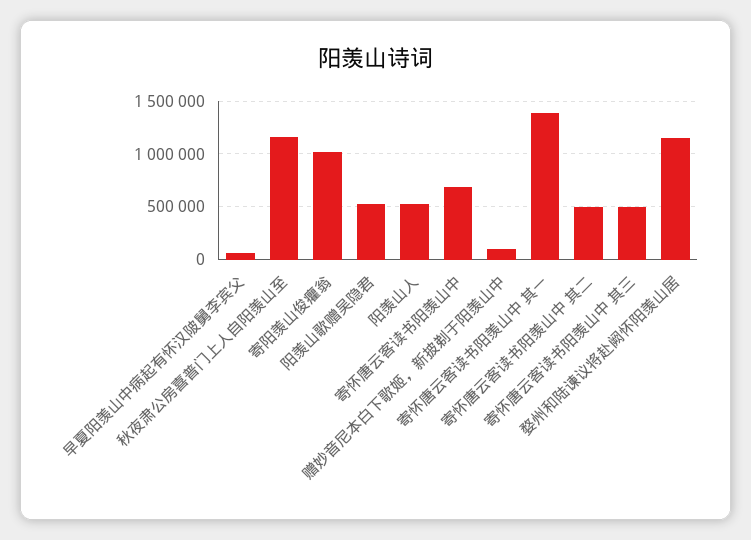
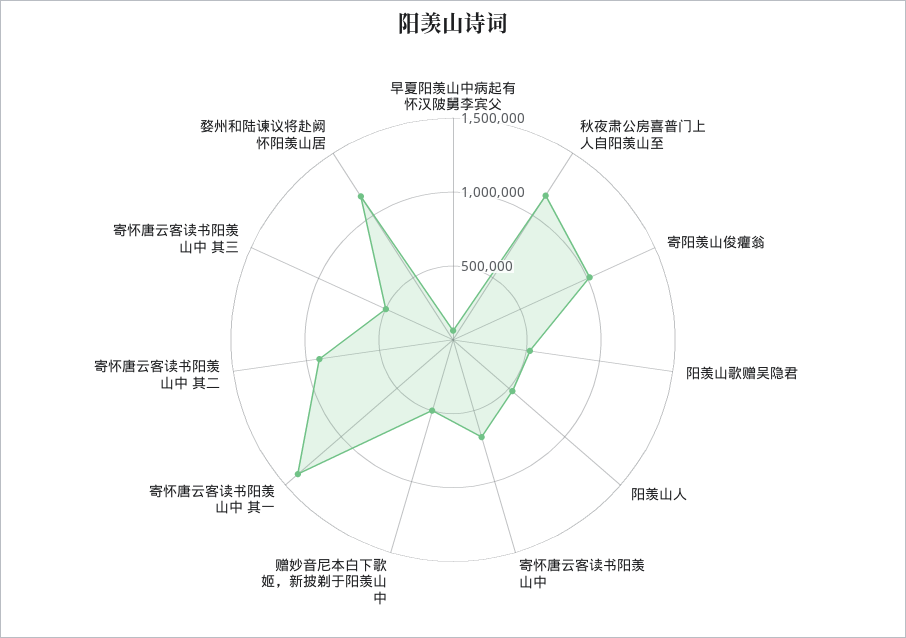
赠妙音尼本白下歌姬，新披剃于阳羡山中: 100000 -> 500000
寄怀唐云客读书阳羡山中 其二: 500000 -> 900000

